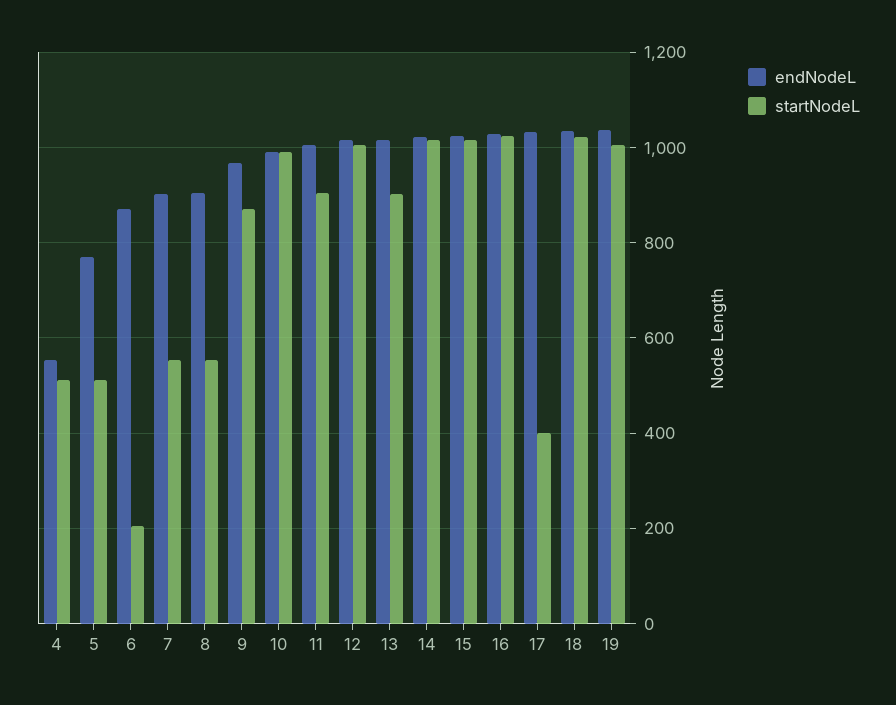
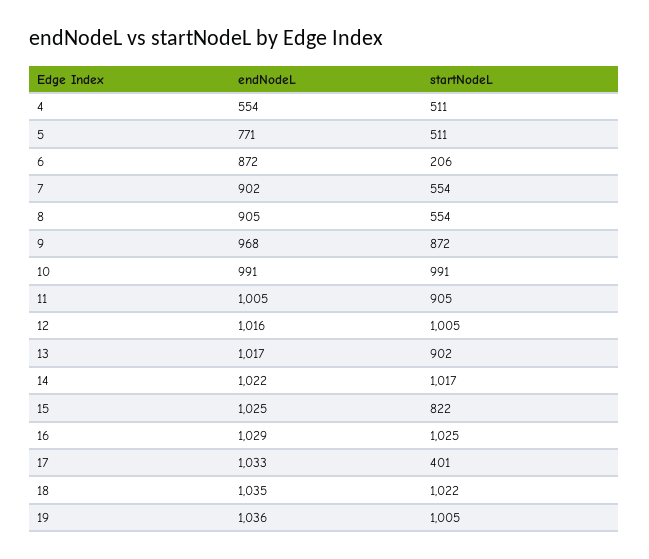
startNodeL, 15: 1020 -> 822

